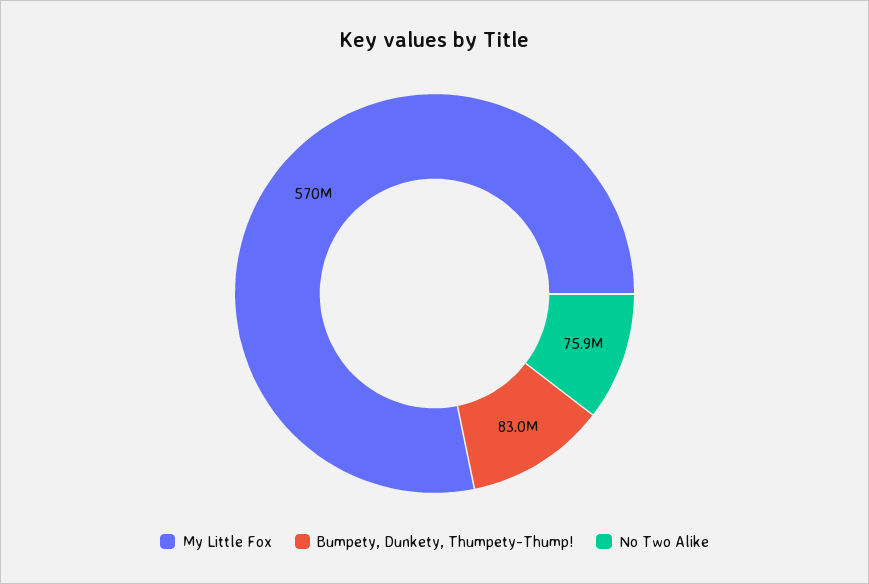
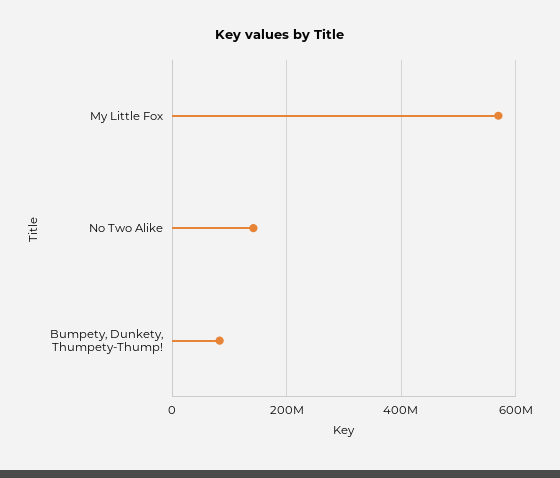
No Two Alike: 75900000 -> 140000000

